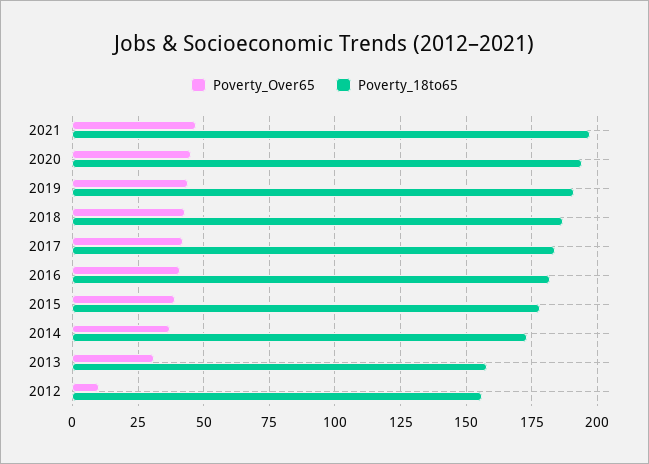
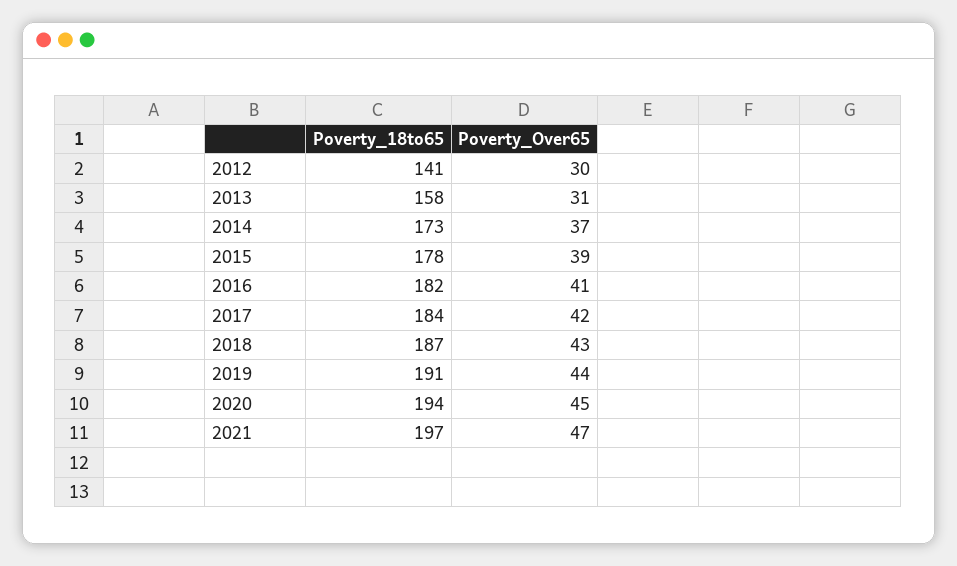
Poverty_Over65, 2012: 10 -> 30
Poverty_18to65, 2012: 155 -> 141

